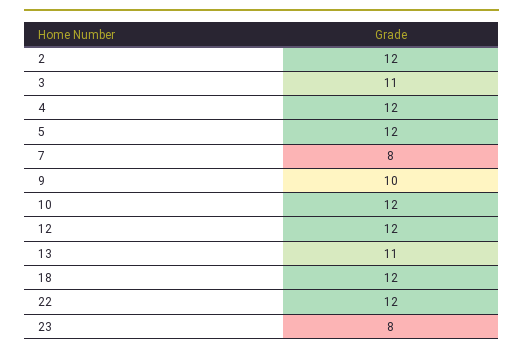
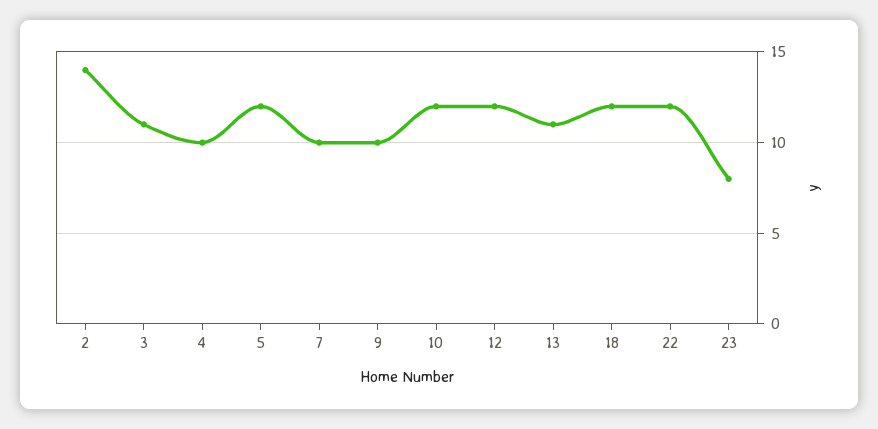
2: 12 -> 14
4: 12 -> 10
7: 8 -> 10

